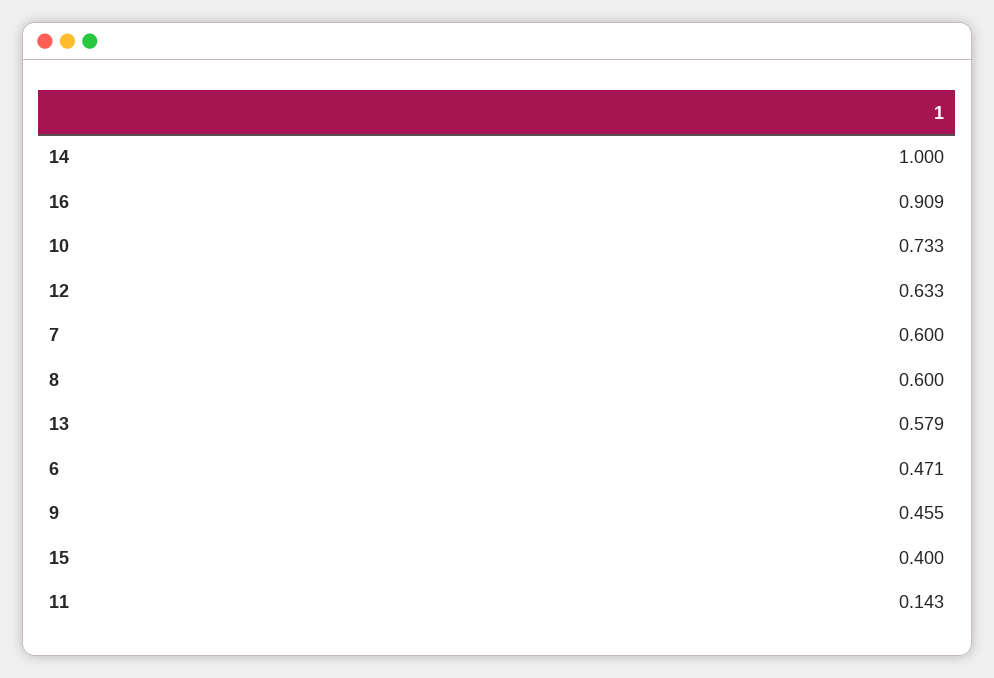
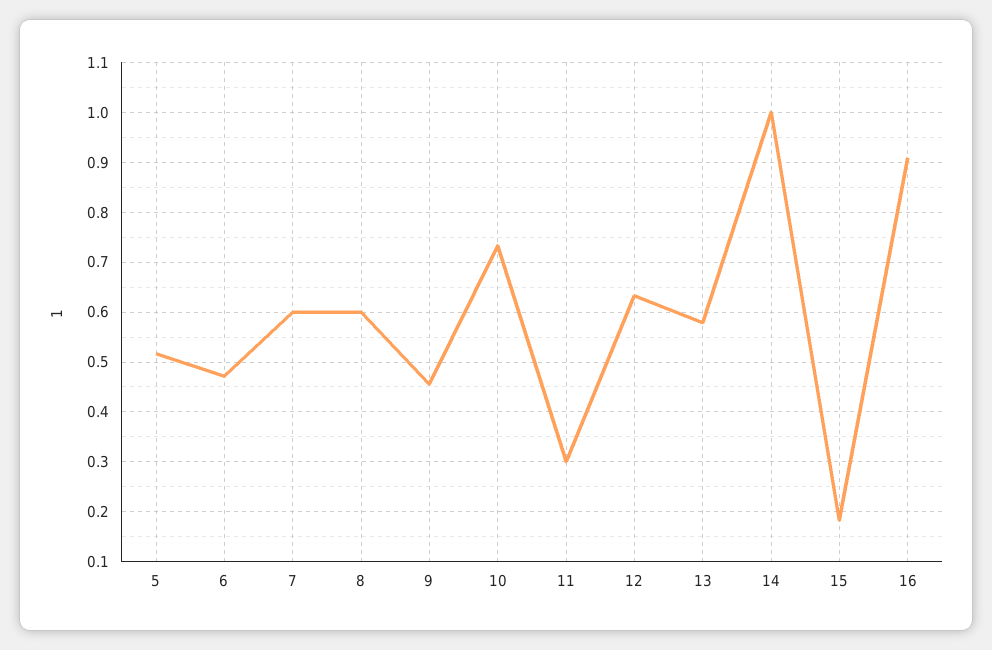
15: 0.4 -> 0.18
11: 0.143 -> 0.3
5: none -> 0.52

